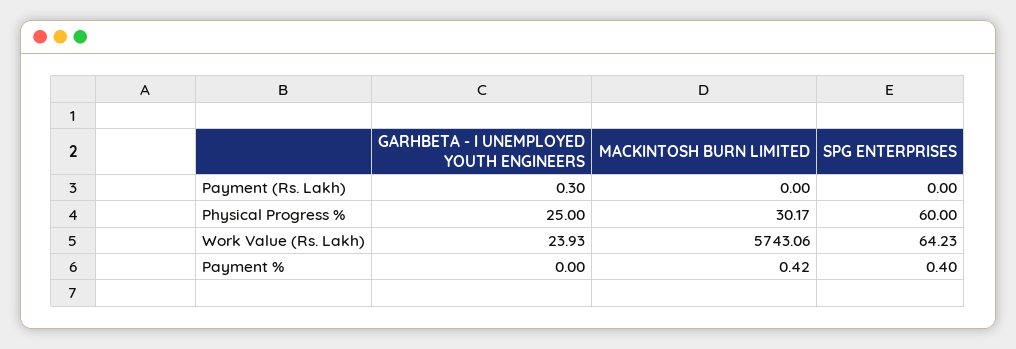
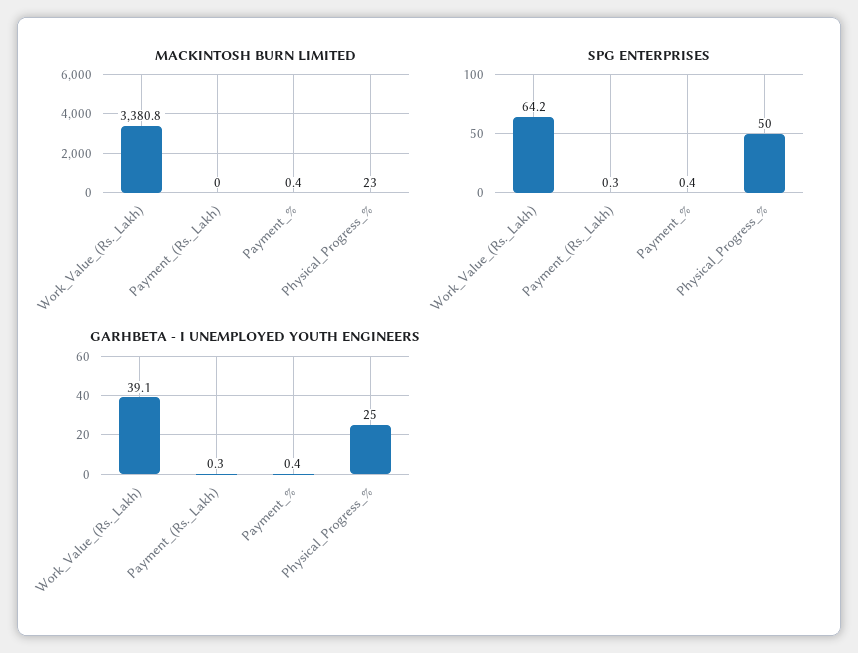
SPG ENTERPRISES, Payment (Rs. Lakh): 0 -> 0.3
MACKINTOSH BURN LIMITED, Physical Progress %: 30.17 -> 23
SPG ENTERPRISES, Physical Progress %: 60 -> 50
GARHBETA - I UNEMPLOYED YOUTH ENGINEERS, Work Value (Rs. Lakh): 23.93 -> 39.1
MACKINTOSH BURN LIMITED, Work Value (Rs. Lakh): 5743.06 -> 3380.8
GARHBETA - I UNEMPLOYED YOUTH ENGINEERS, Payment %: 0 -> 0.4

